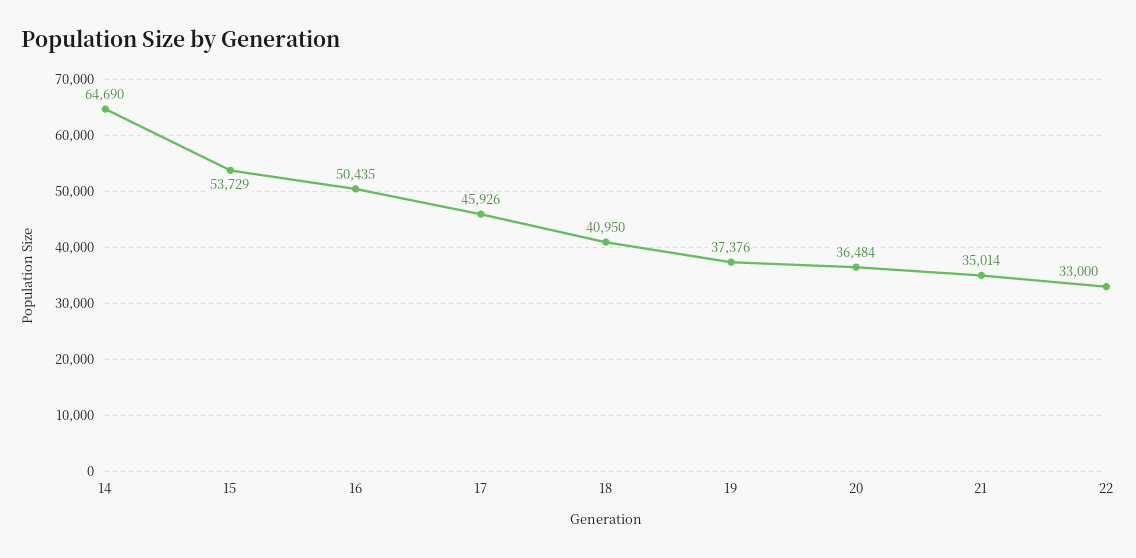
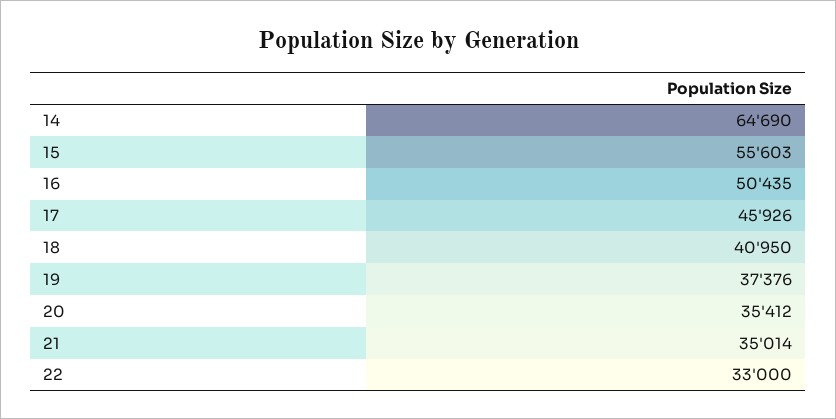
15: 53729 -> 55603
20: 36484 -> 35412

